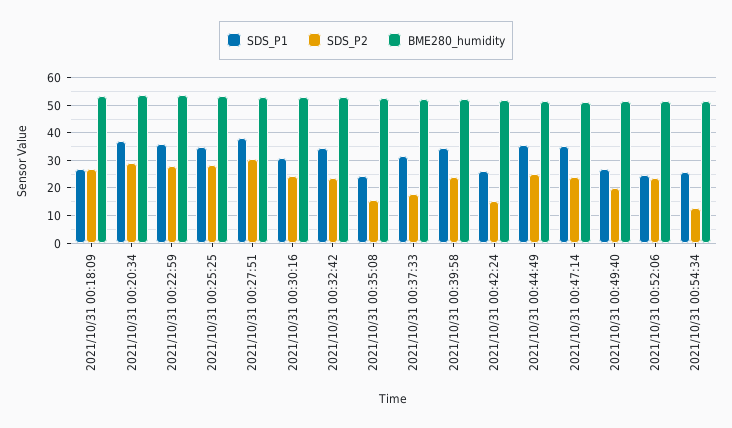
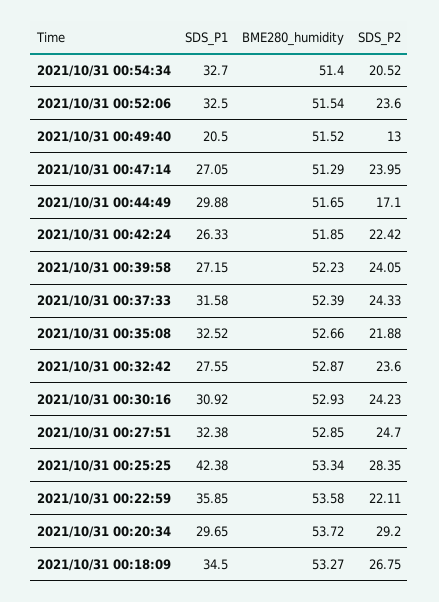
SDS_P1, 2021/10/31 00:18:09: 27.5 -> 34.5
SDS_P1, 2021/10/31 00:20:34: 37.5 -> 29.65
SDS_P2, 2021/10/31 00:22:59: 27.5 -> 22.11
SDS_P1, 2021/10/31 00:25:25: 35 -> 42.38
SDS_P1, 2021/10/31 00:27:51: 37.5 -> 32.38
SDS_P2, 2021/10/31 00:27:51: 30 -> 24.7
SDS_P1, 2021/10/31 00:32:42: 35 -> 27.55
SDS_P1, 2021/10/31 00:35:08: 25 -> 32.52
SDS_P2, 2021/10/31 00:35:08: 15 -> 21.88
SDS_P2, 2021/10/31 00:37:33: 17.5 -> 24.33
SDS_P1, 2021/10/31 00:39:58: 35 -> 27.15
SDS_P2, 2021/10/31 00:42:24: 15 -> 22.42
SDS_P1, 2021/10/31 00:44:49: 35 -> 29.88
SDS_P2, 2021/10/31 00:44:49: 25 -> 17.1
SDS_P1, 2021/10/31 00:47:14: 35 -> 27.05
SDS_P1, 2021/10/31 00:49:40: 27.5 -> 20.5
SDS_P2, 2021/10/31 00:49:40: 20 -> 13
SDS_P1, 2021/10/31 00:52:06: 25 -> 32.5
SDS_P1, 2021/10/31 00:54:34: 25 -> 32.7
SDS_P2, 2021/10/31 00:54:34: 12.5 -> 20.52

